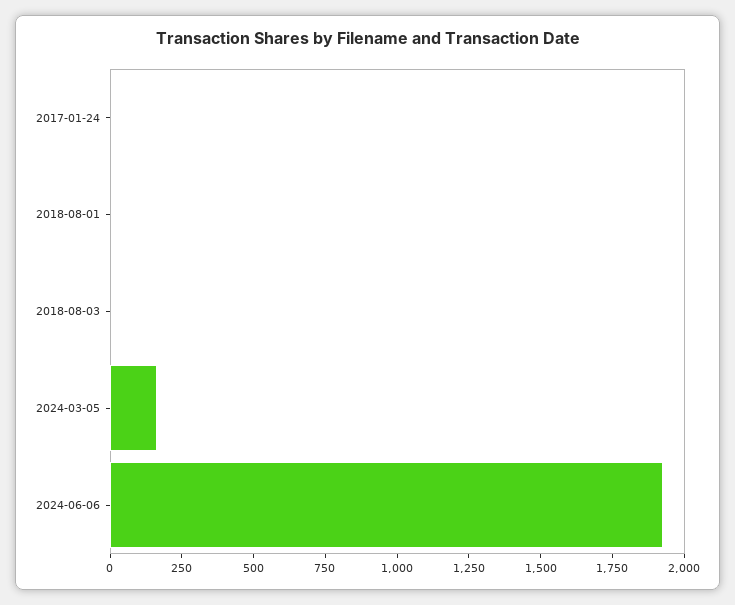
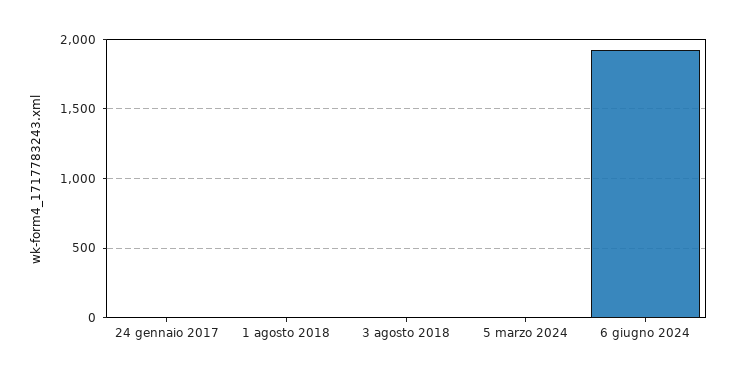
2024-03-05: 150 -> 0

